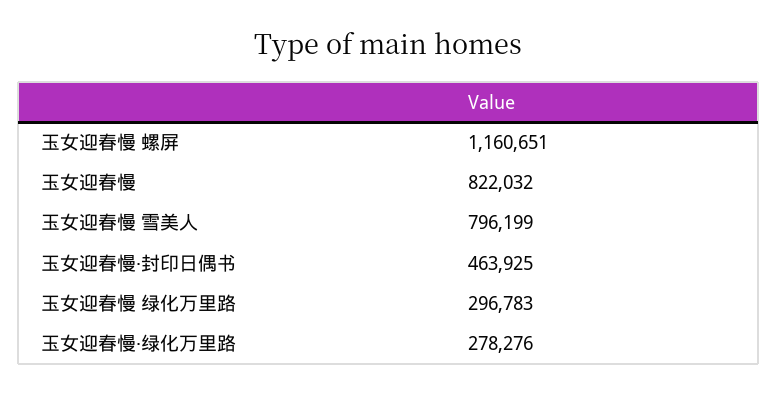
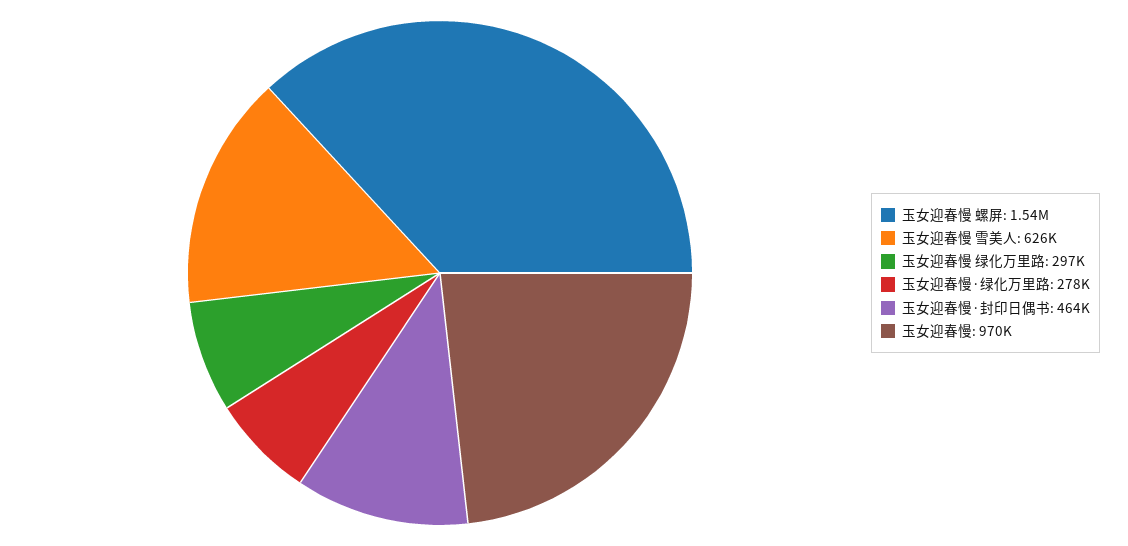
玉女迎春慢 螺屏: 1160651 -> 1540000
玉女迎春慢: 822032 -> 970000
玉女迎春慢 雪美人: 796199 -> 626000

